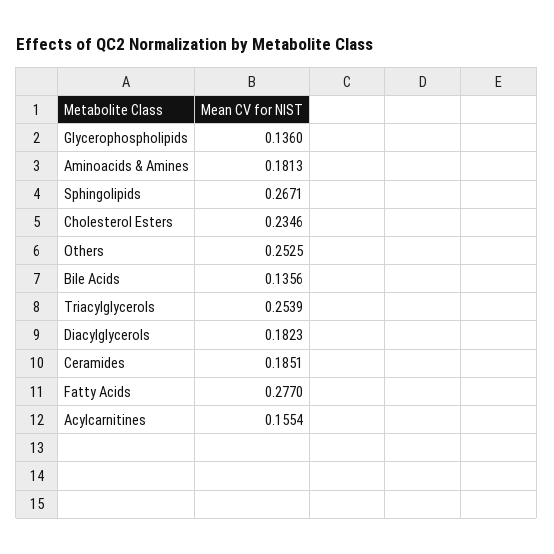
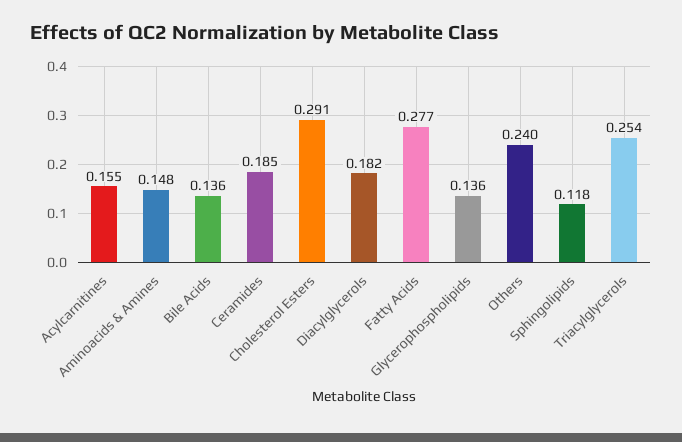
Aminoacids & Amines: 0.1813 -> 0.148
Sphingolipids: 0.2671 -> 0.118
Cholesterol Esters: 0.2346 -> 0.291
Others: 0.2525 -> 0.24

